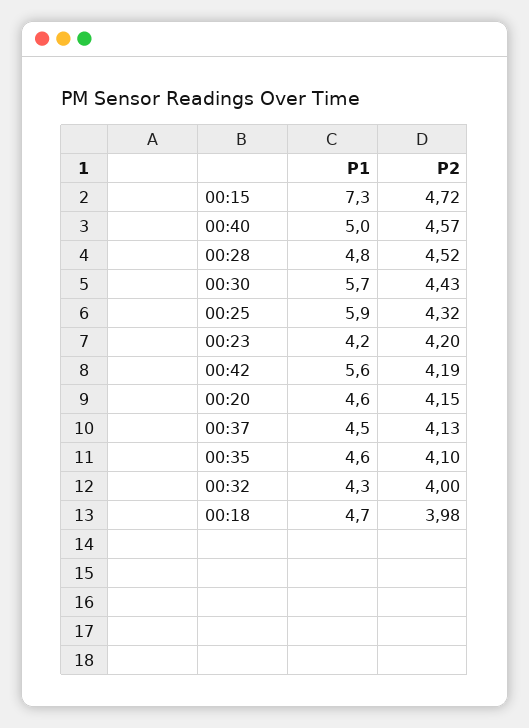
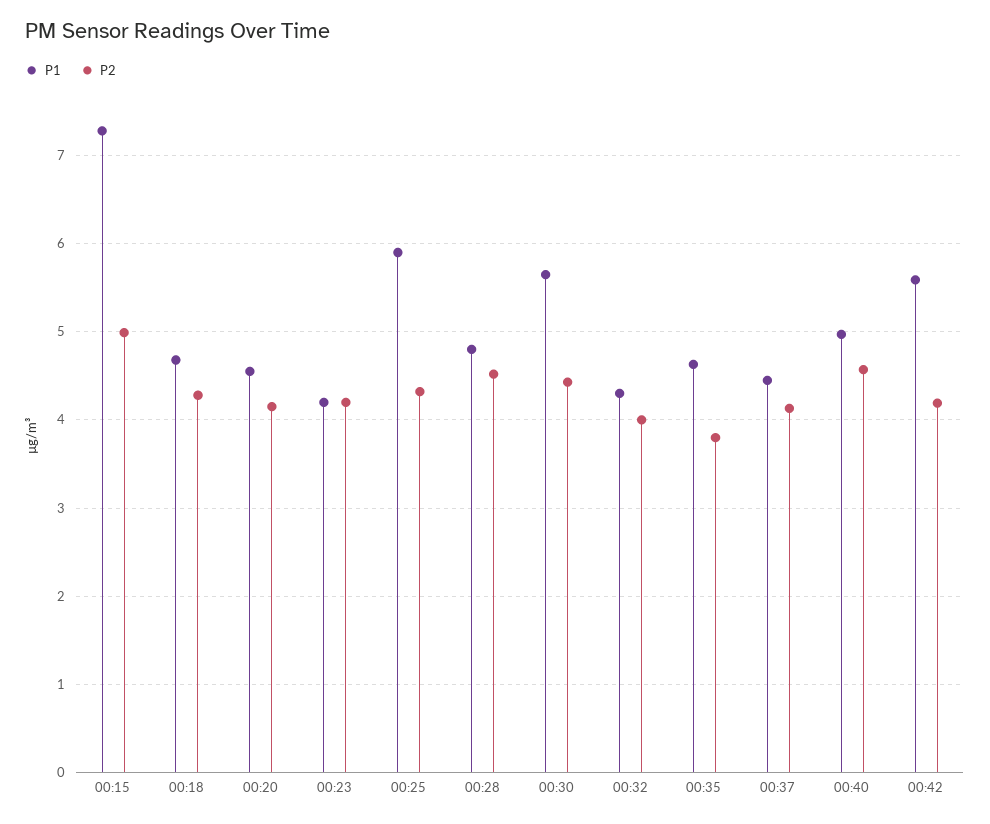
P2, 00:15: 4.72 -> 5
P2, 00:35: 4.1 -> 3.8
P2, 00:18: 3.98 -> 4.3

